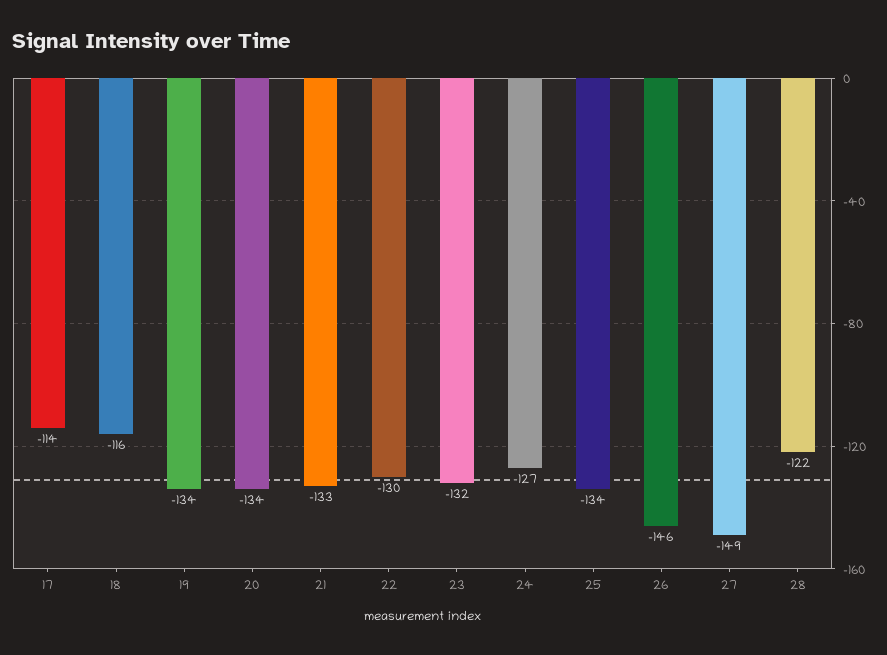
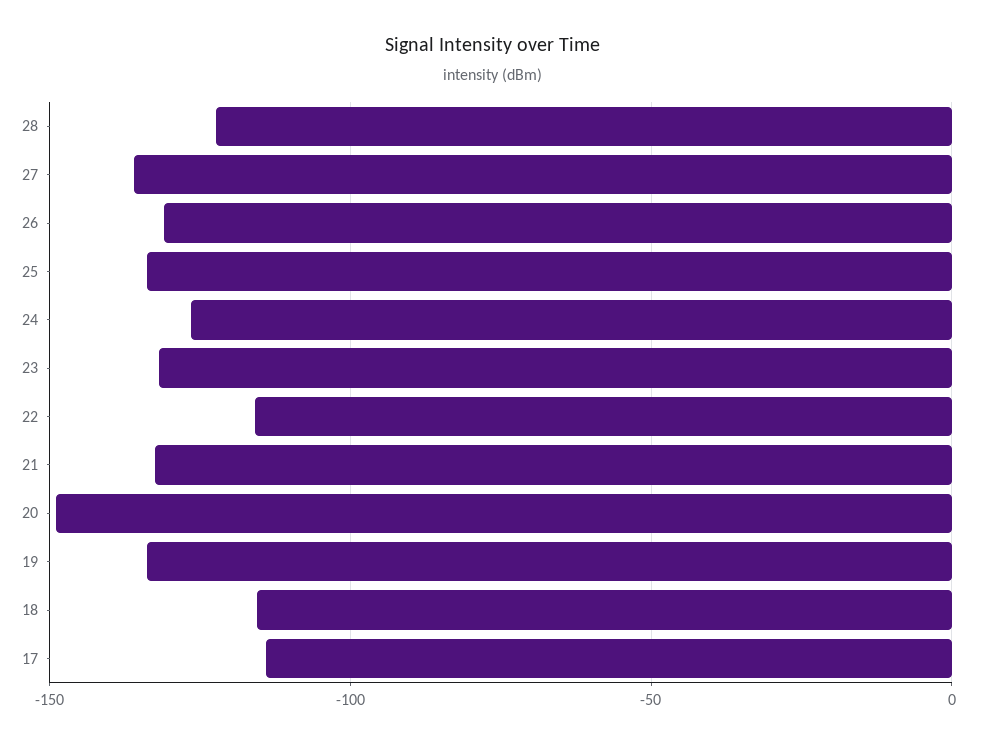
20: -134 -> -150
22: -130 -> -115
26: -146 -> -130
27: -149 -> -135

